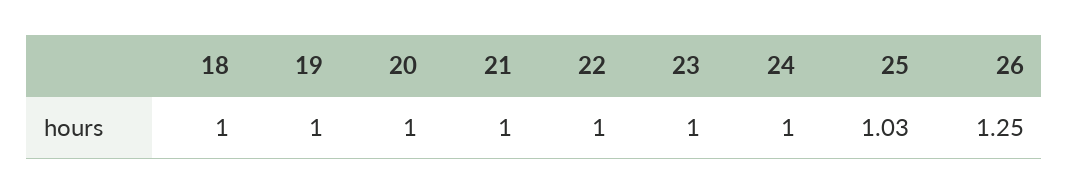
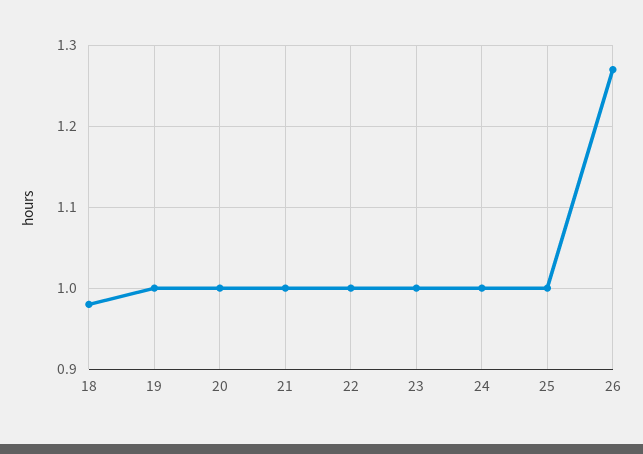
18: 1 -> 0.98
25: 1.03 -> 1
26: 1.25 -> 1.27

